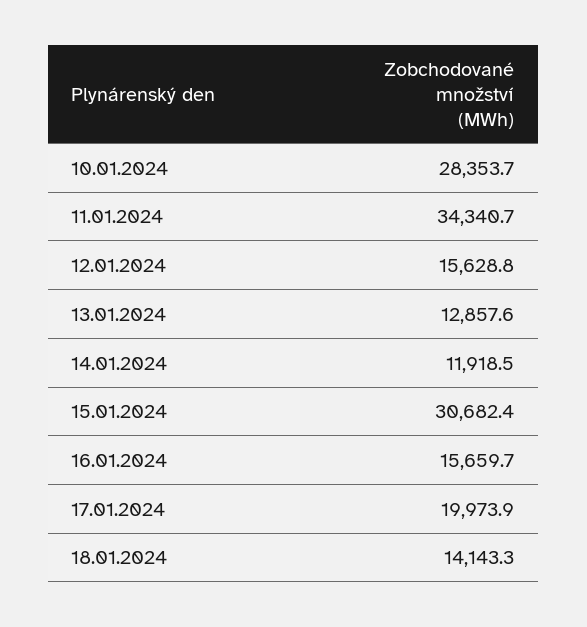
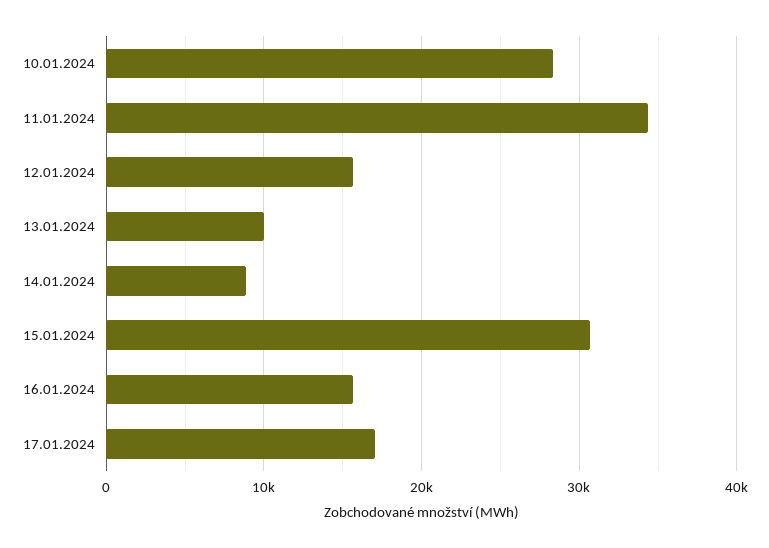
13.01.2024: 12857.6 -> 10000
14.01.2024: 11918.5 -> 9000
17.01.2024: 19973.9 -> 17000
18.01.2024: 14143.3 -> none

